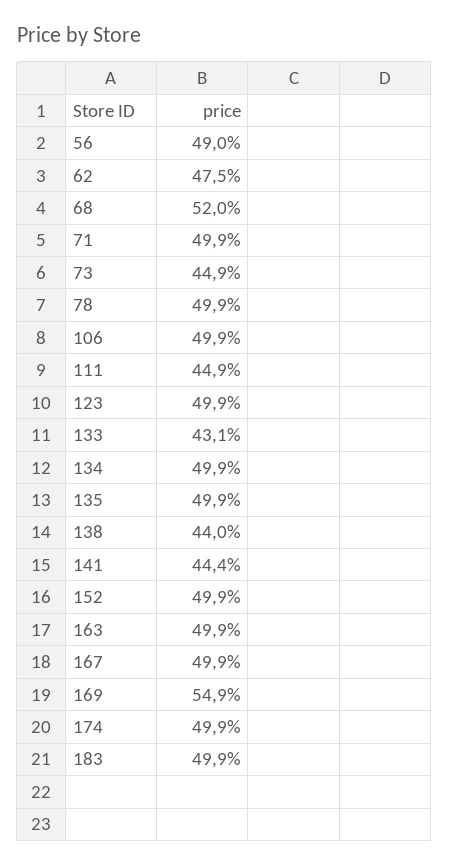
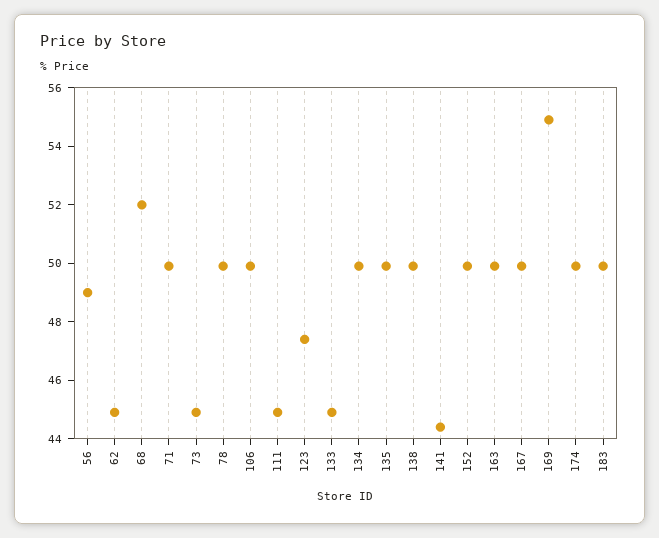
62: 47.5 -> 45
123: 49.9 -> 47.5
133: 43.1 -> 45
138: 44 -> 50

